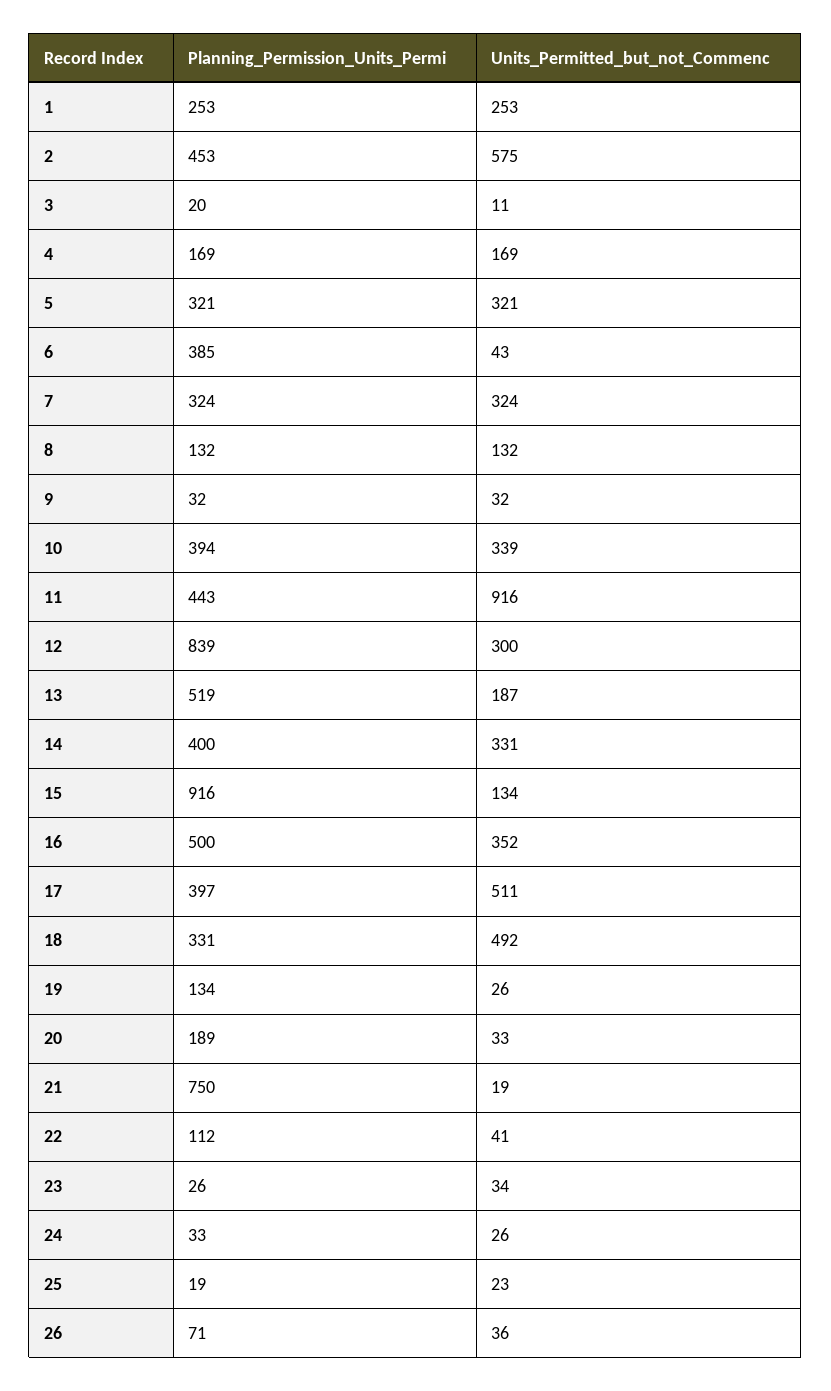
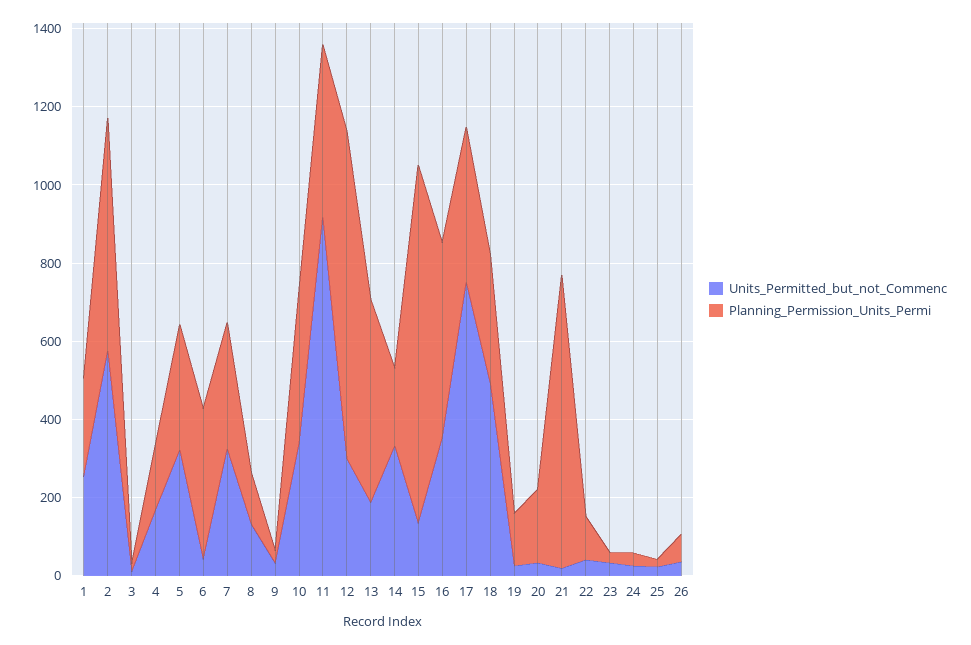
Planning_Permission_Units_Permi, 2: 453 -> 600
Planning_Permission_Units_Permi, 14: 400 -> 200
Units_Permitted_but_not_Commenc, 17: 511 -> 750

